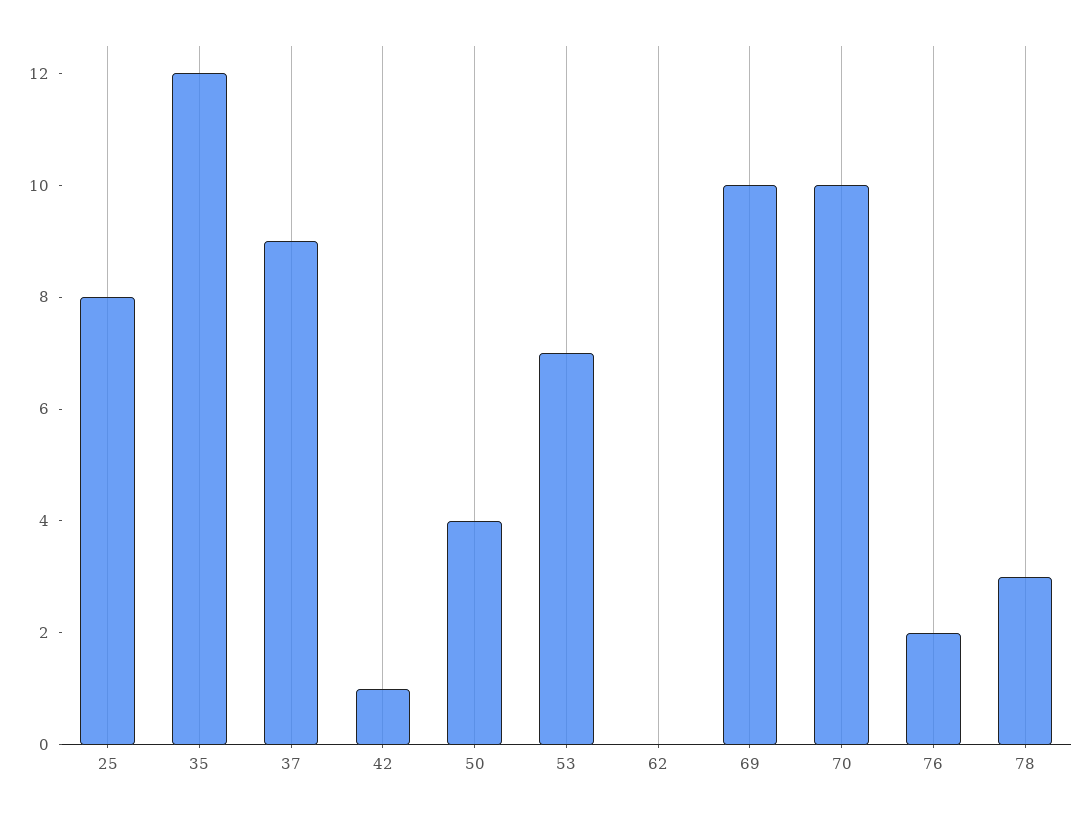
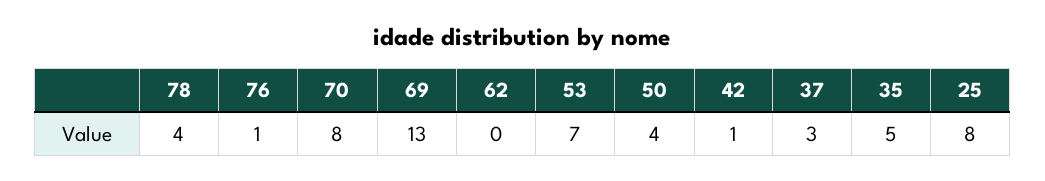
35: 12 -> 5
37: 9 -> 3
69: 10 -> 13
70: 10 -> 8
76: 2 -> 1
78: 3 -> 4

